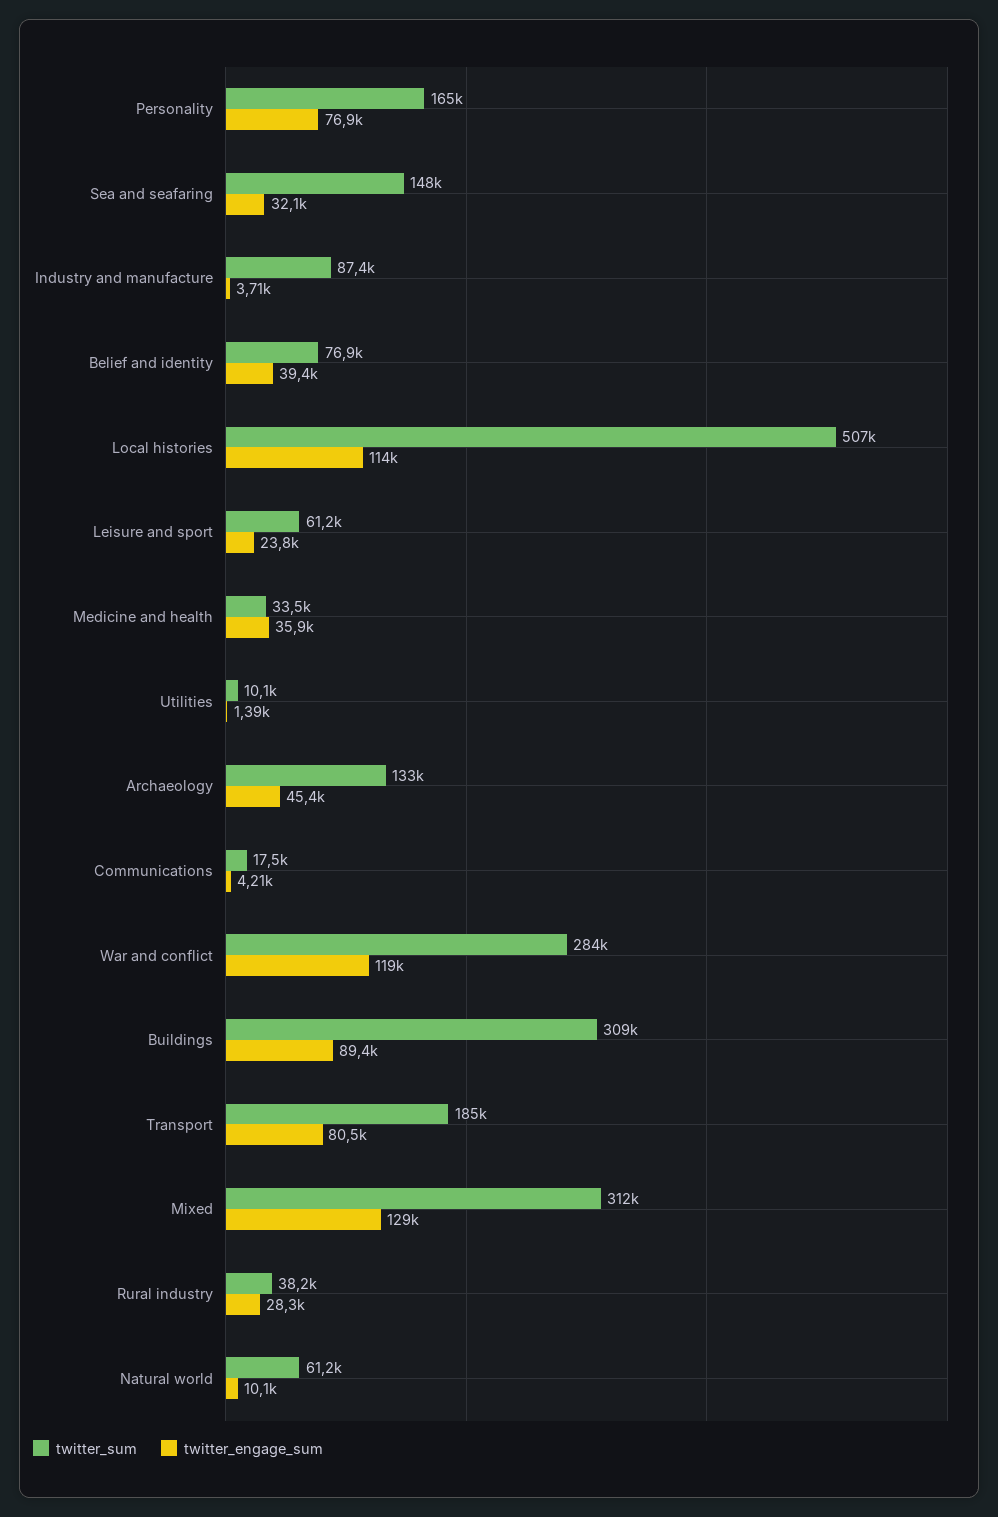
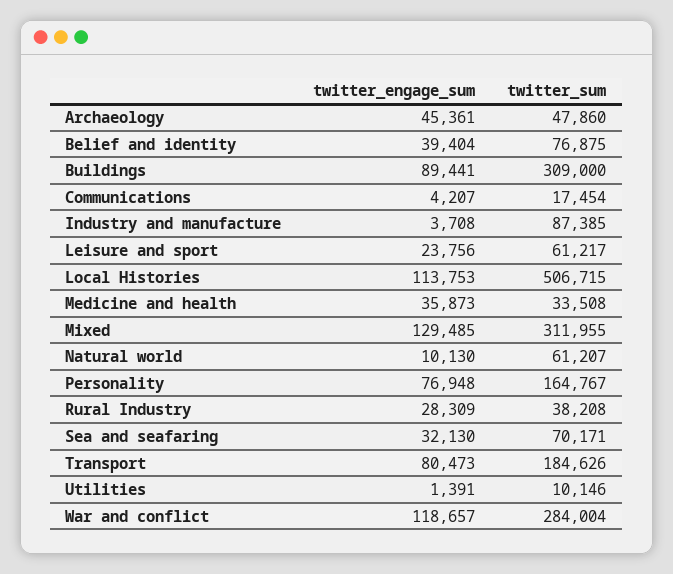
twitter_sum, Sea and seafaring: 148000 -> 70171
twitter_sum, Archaeology: 133000 -> 47860

